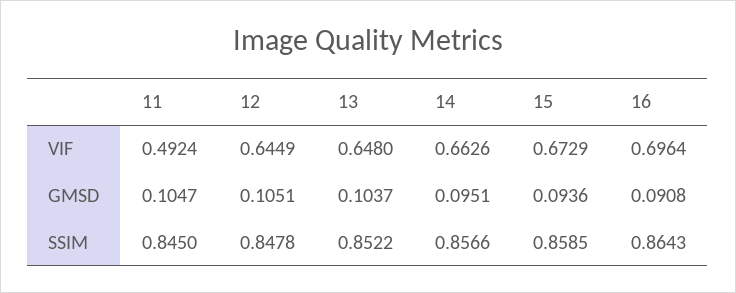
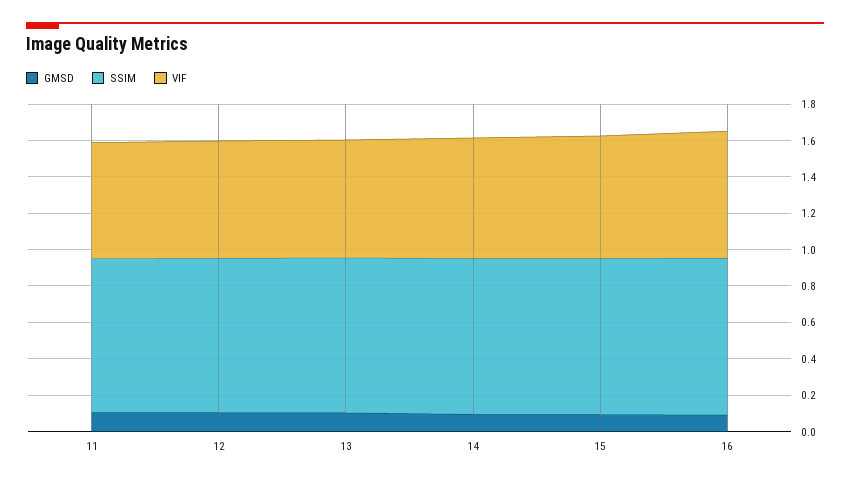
VIF, 11: 0.4924 -> 0.65

